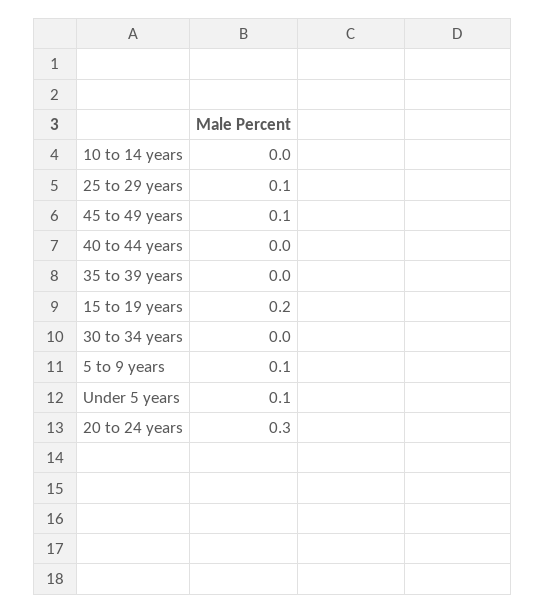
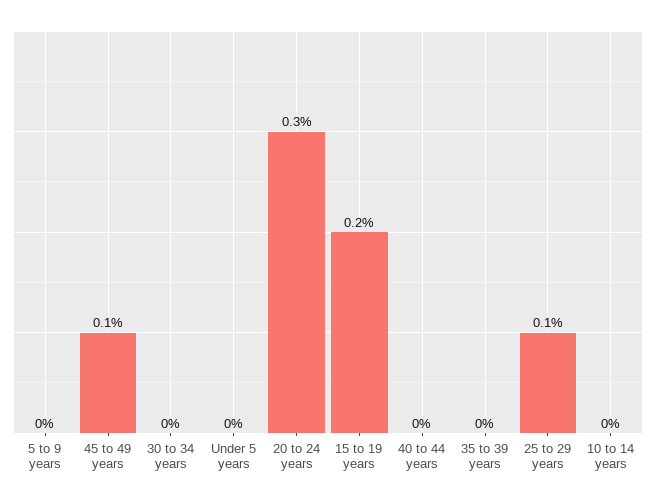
5 to 9 years: 0.1 -> 0
Under 5 years: 0.1 -> 0

